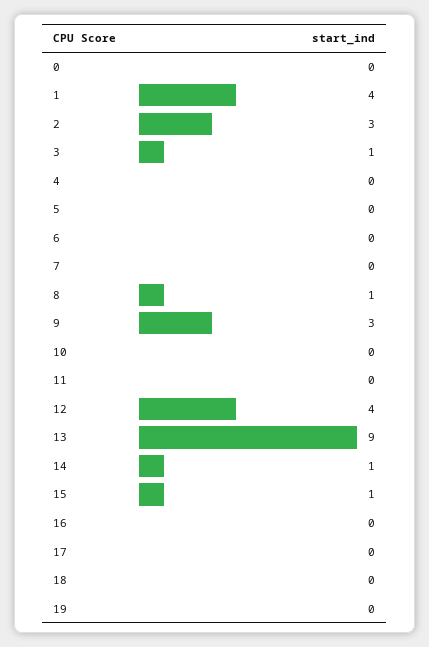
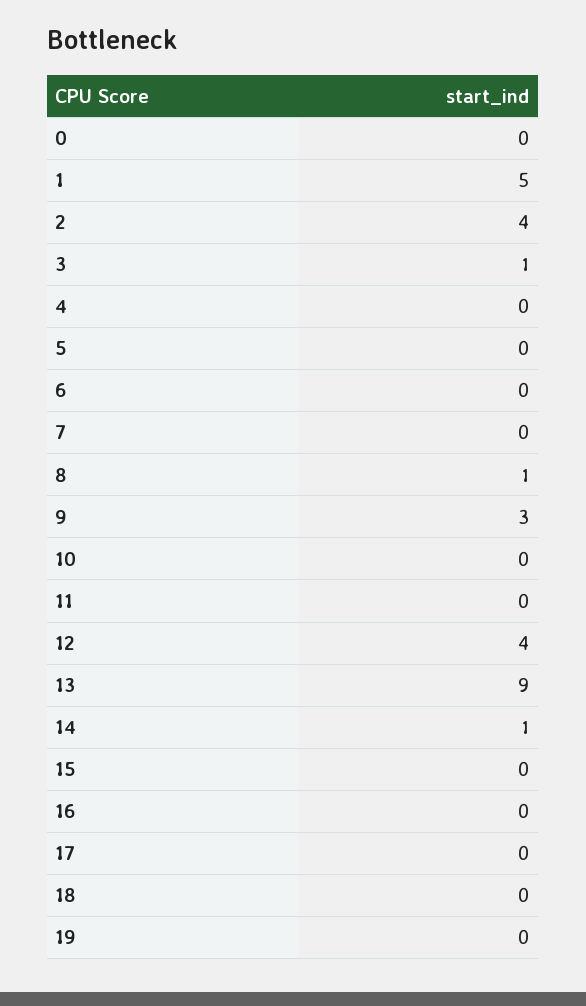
1: 4 -> 5
2: 3 -> 4
15: 1 -> 0

